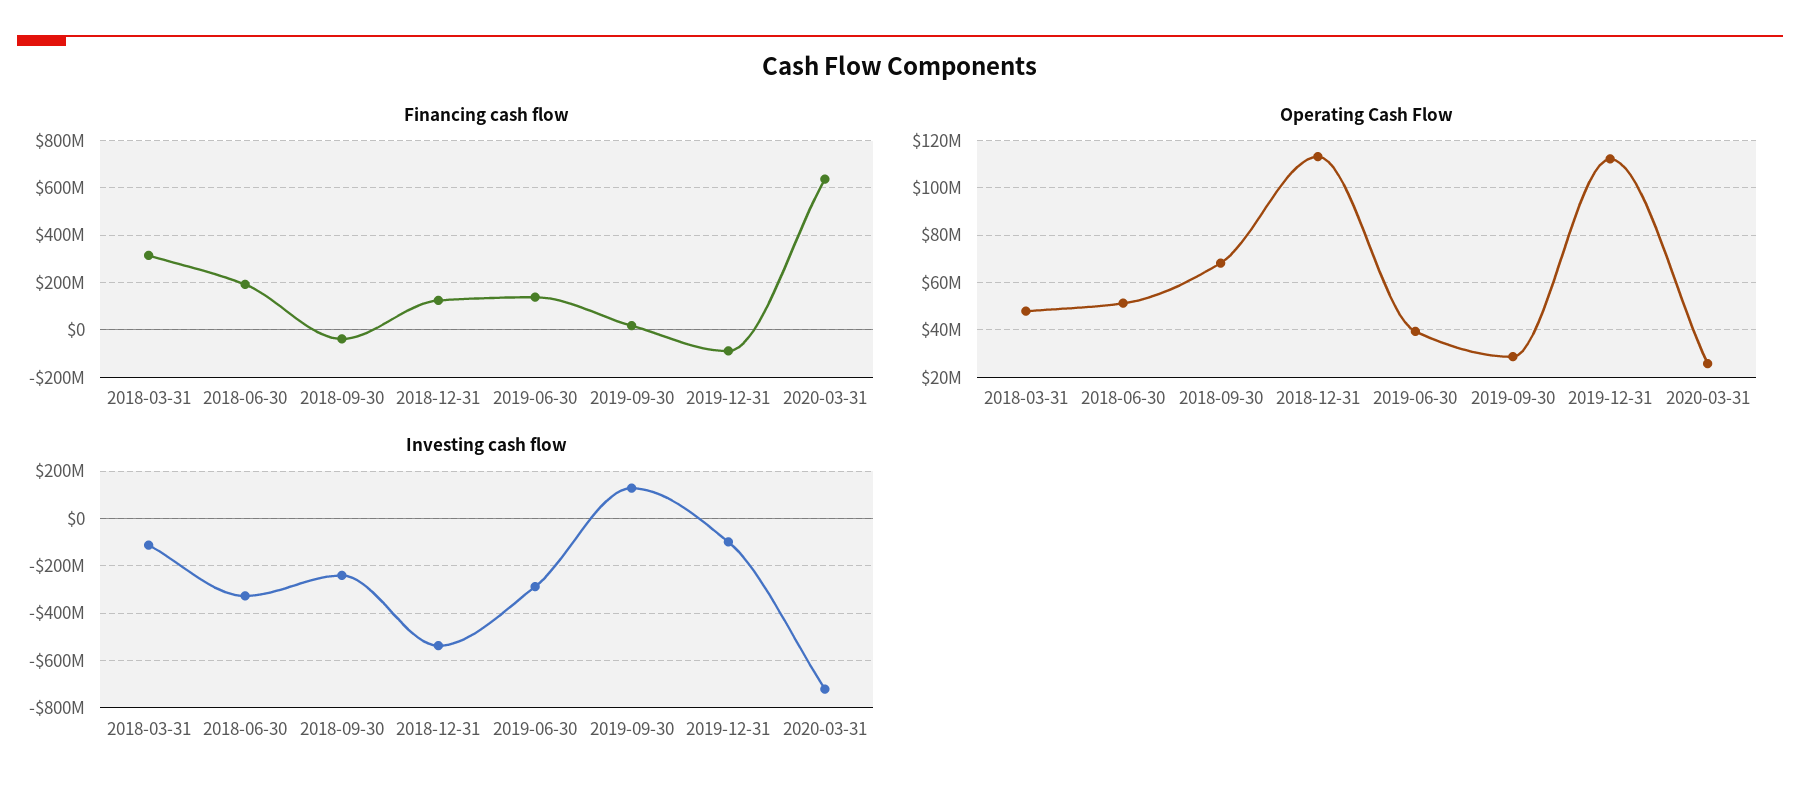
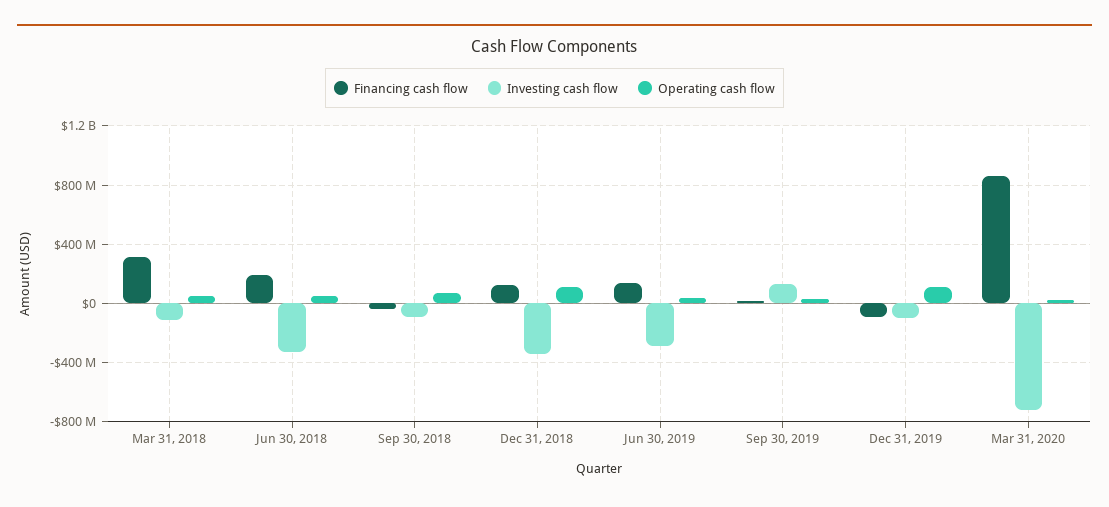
Financing cash flow, 2020-03-31: 650000000 -> 850000000
Investing cash flow, 2018-09-30: -250000000 -> -100000000
Investing cash flow, 2018-12-31: -550000000 -> -350000000

